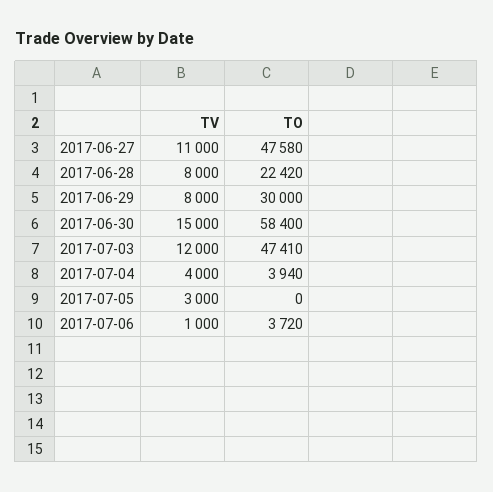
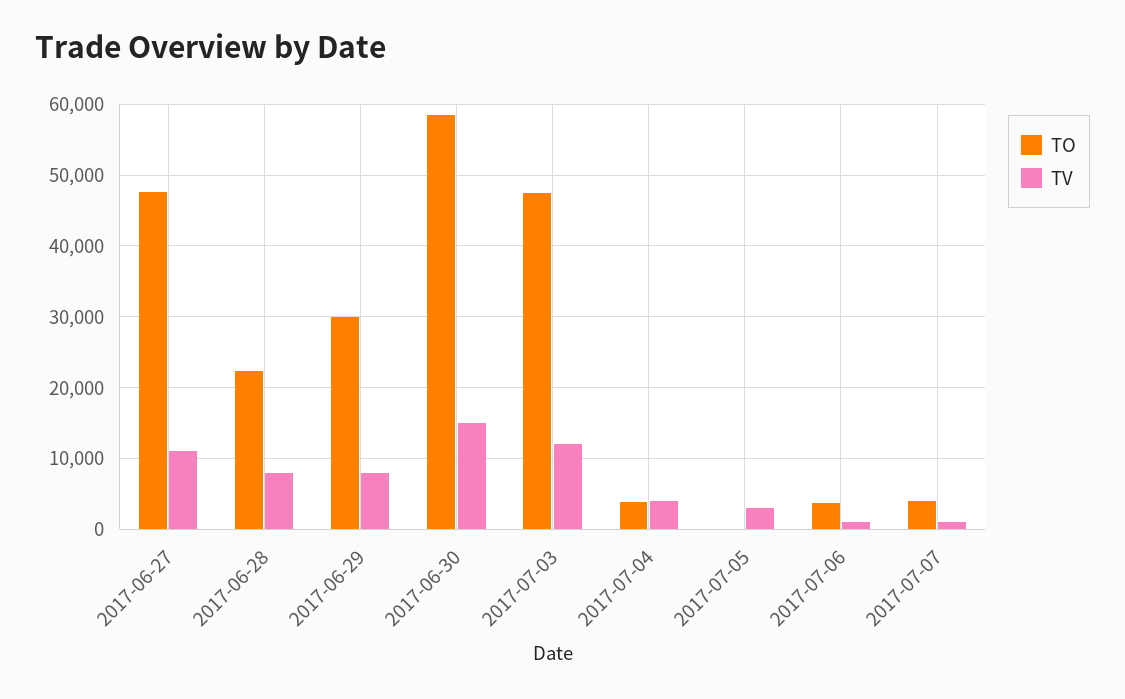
TO, 2017-07-07: none -> 4000
TV, 2017-07-07: none -> 1000

